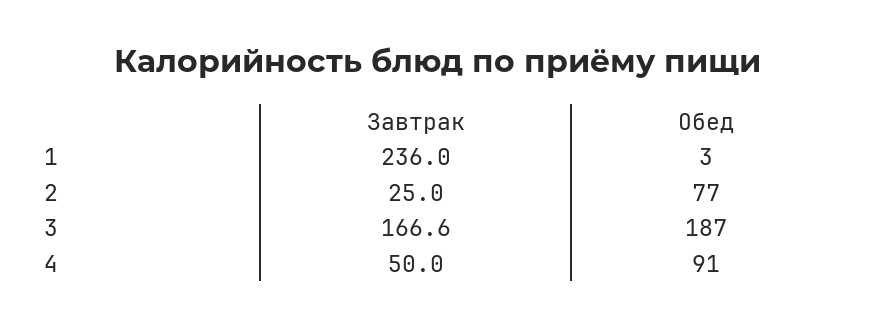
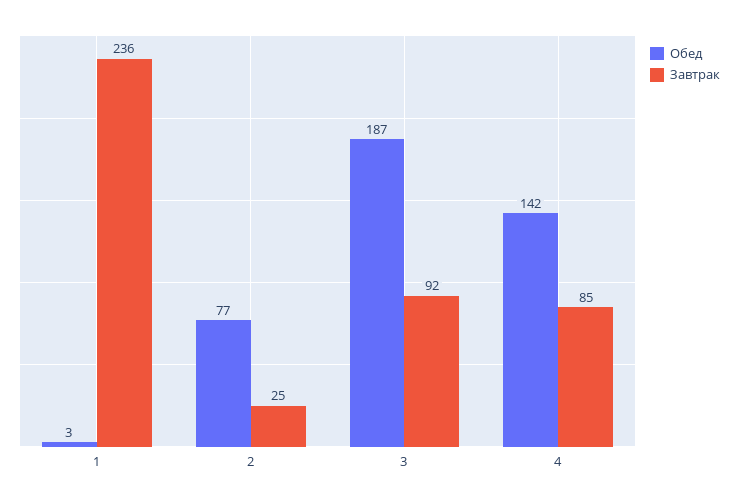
Завтрак, 3: 166.6 -> 92
Завтрак, 4: 50 -> 85
Обед, 4: 91 -> 142

